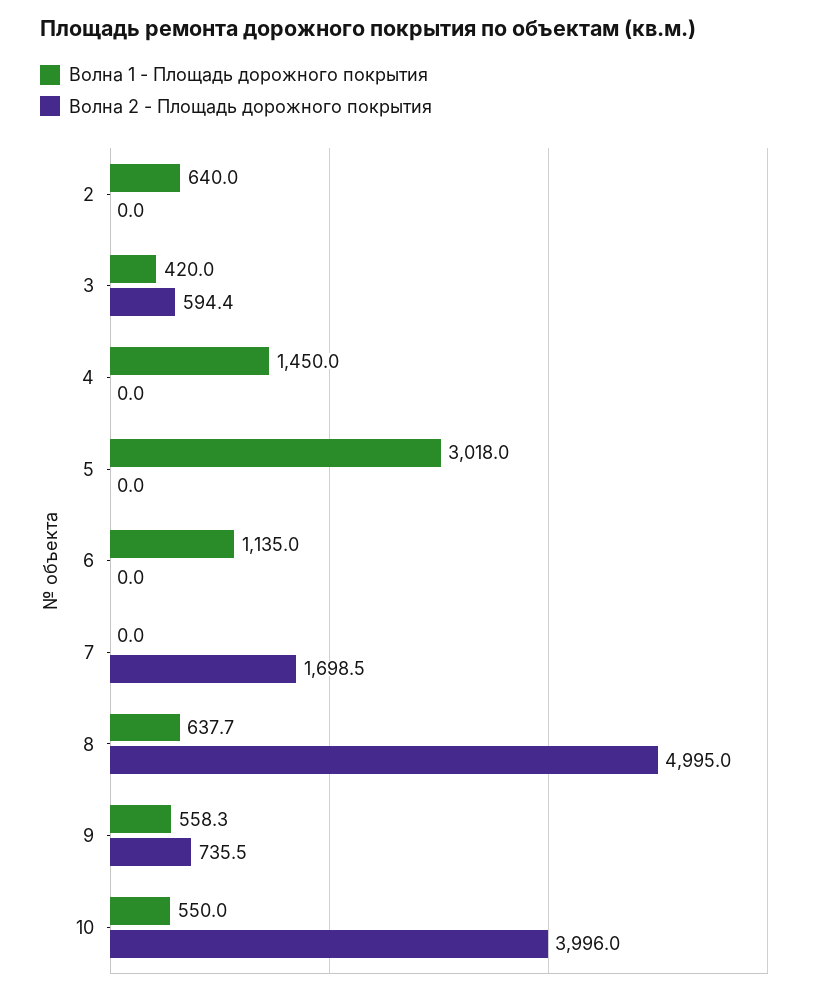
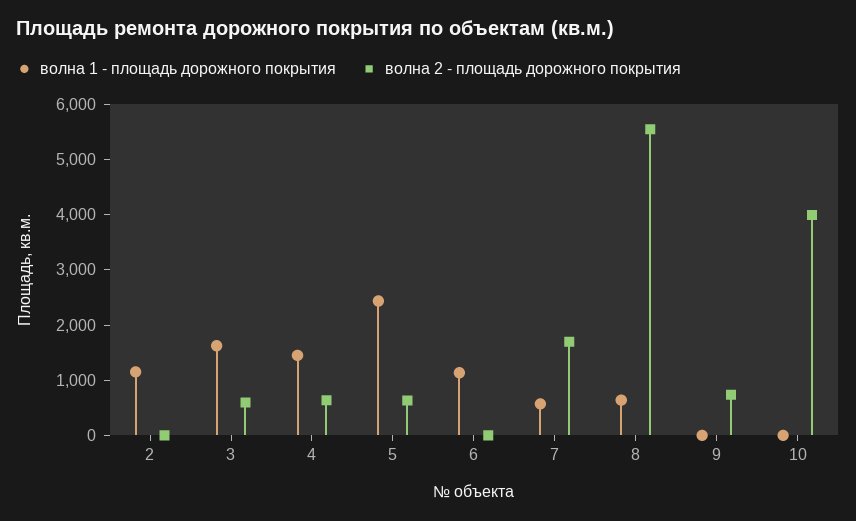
Волна 1 - Площадь дорожного покрытия, 2: 640 -> 1200
Волна 1 - Площадь дорожного покрытия, 3: 420 -> 1600
Волна 2 - Площадь дорожного покрытия, 4: 0 -> 600
Волна 1 - Площадь дорожного покрытия, 5: 3018 -> 2400
Волна 2 - Площадь дорожного покрытия, 5: 0 -> 600
Волна 1 - Площадь дорожного покрытия, 7: 0 -> 600
Волна 2 - Площадь дорожного покрытия, 8: 4995 -> 5600
Волна 1 - Площадь дорожного покрытия, 9: 558.3 -> 0
Волна 1 - Площадь дорожного покрытия, 10: 550 -> 0

